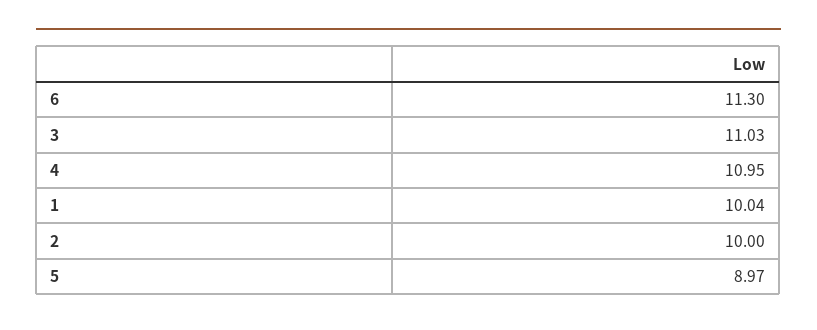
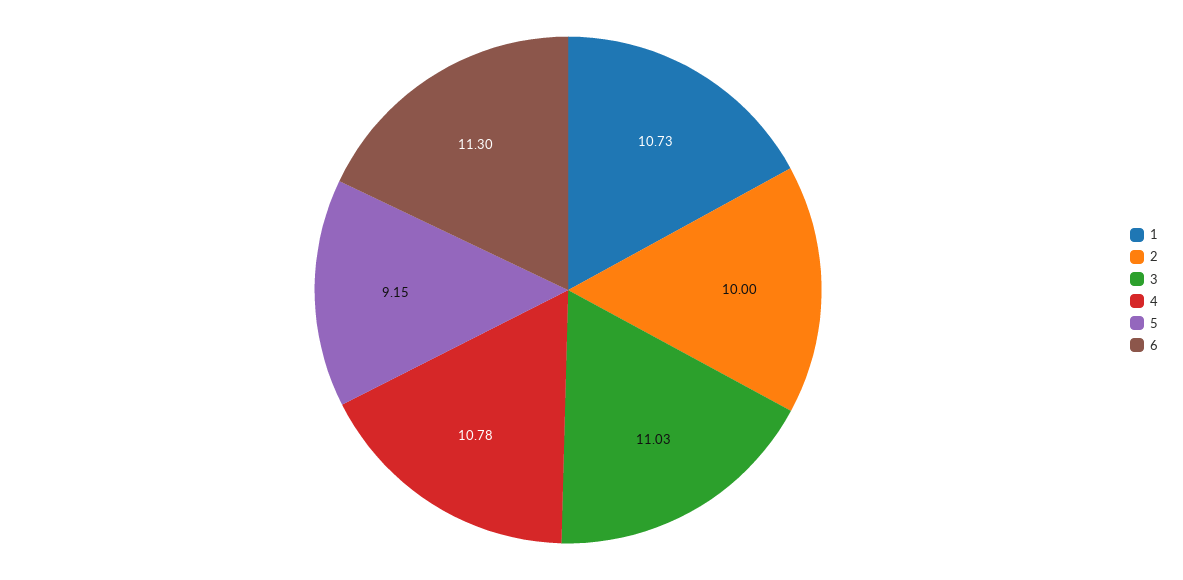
4: 10.95 -> 10.78
1: 10.04 -> 10.73
5: 8.97 -> 9.15

